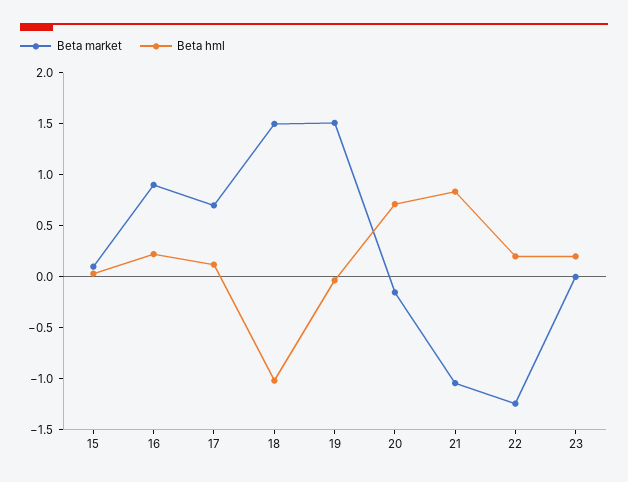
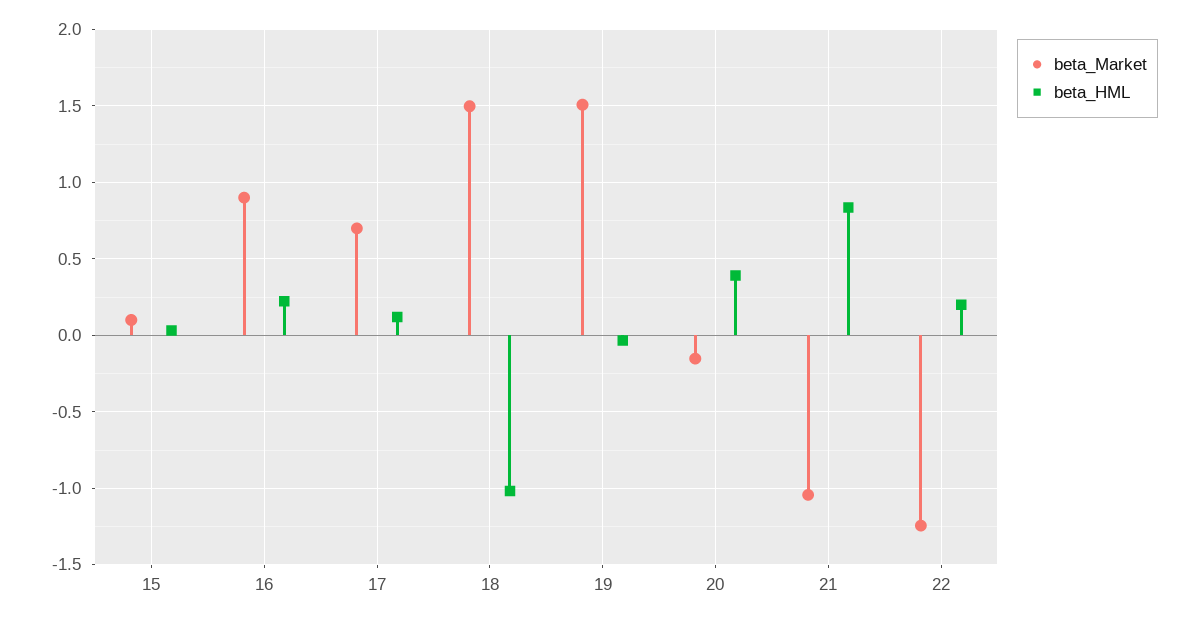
Beta hml, 20: 0.7 -> 0.4
Beta market, 23: 0 -> none
Beta hml, 23: 0.2 -> none

